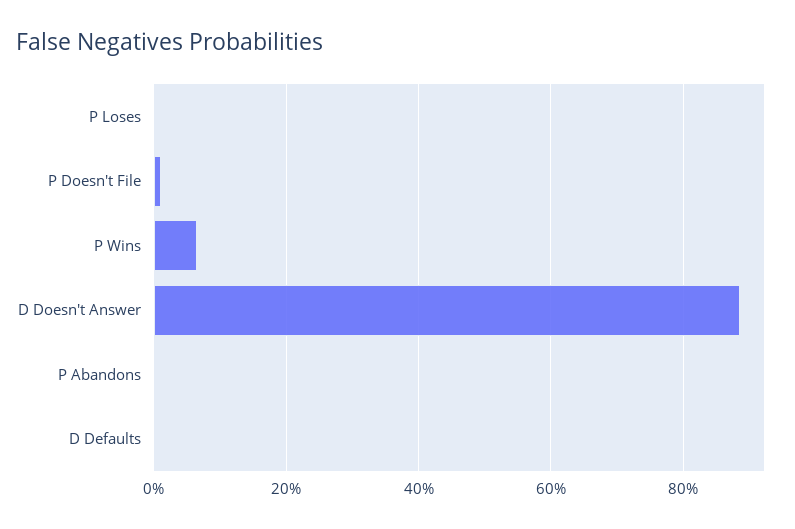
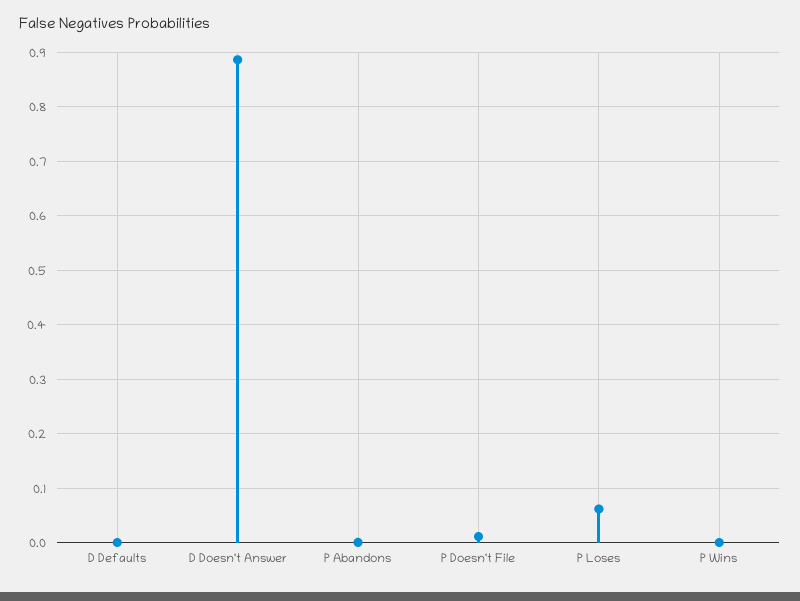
P Loses: 0 -> 0.06
P Wins: 0.06 -> 0

